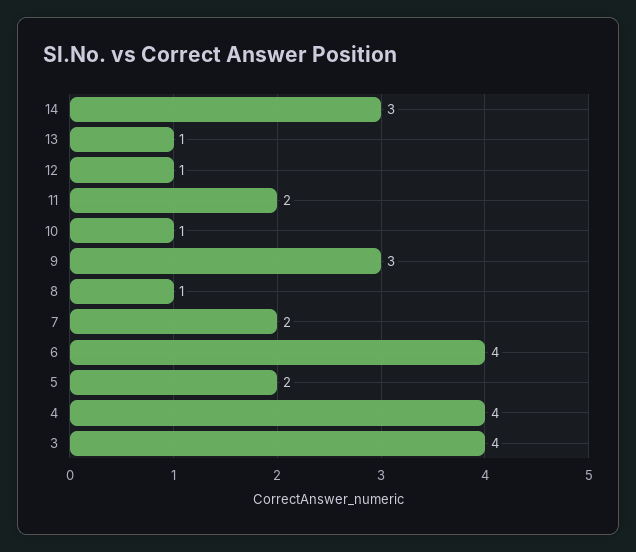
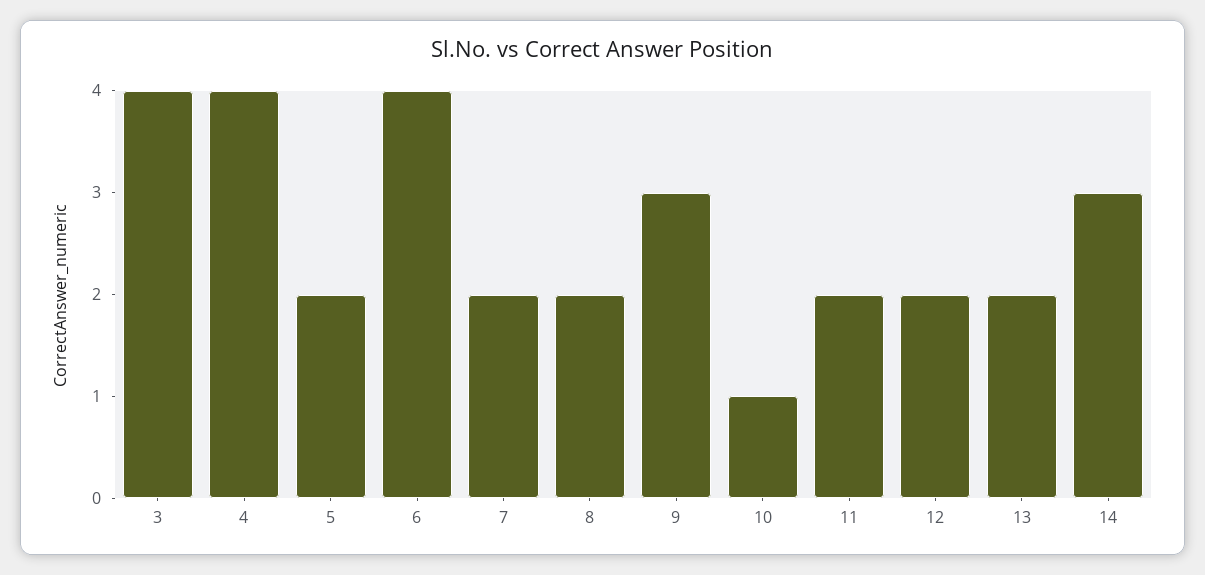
13: 1 -> 2
12: 1 -> 2
8: 1 -> 2

